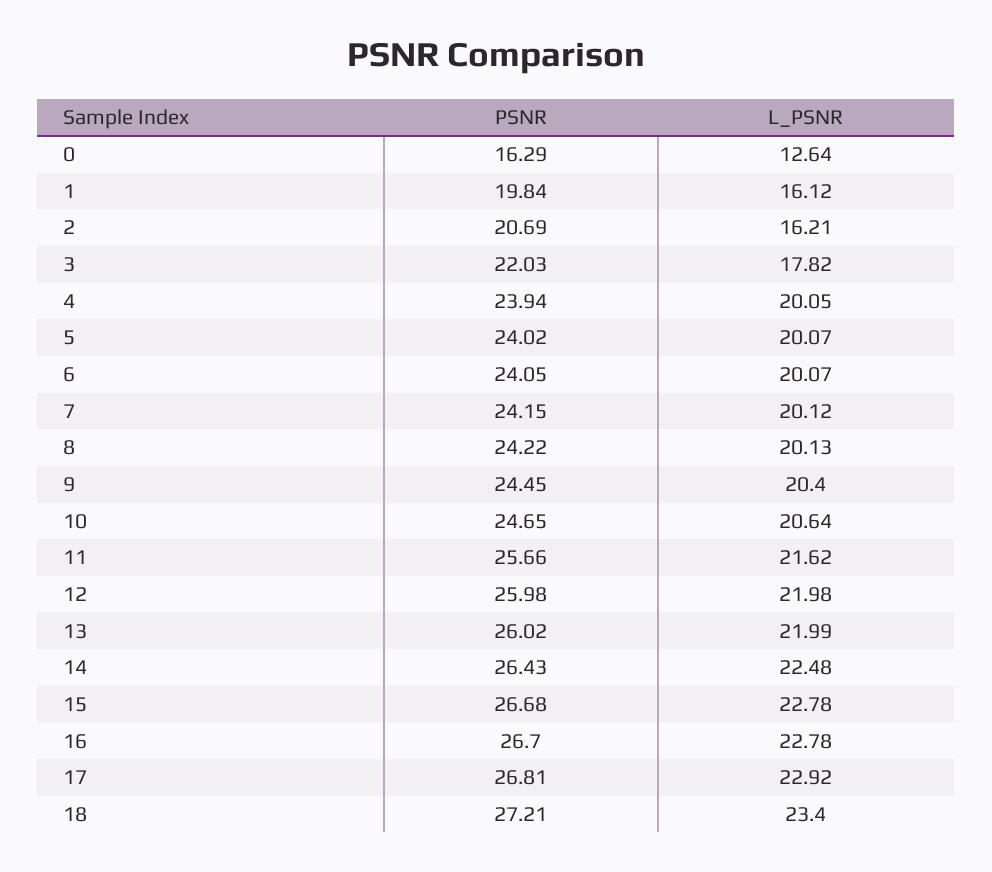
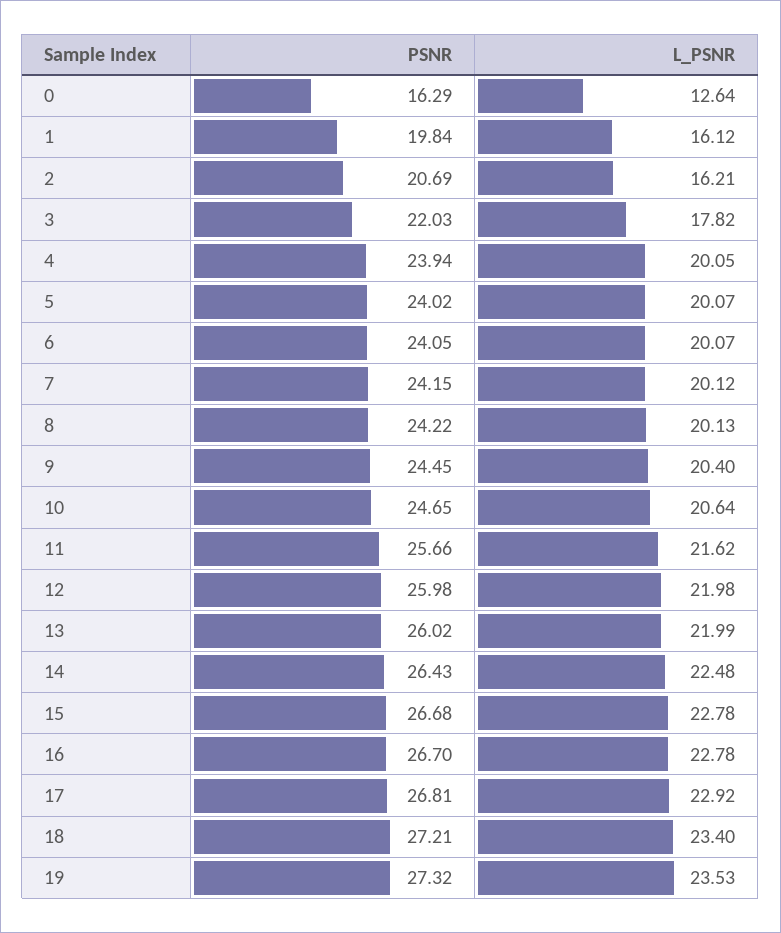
PSNR, 19: none -> 27.32
L_PSNR, 19: none -> 23.53

